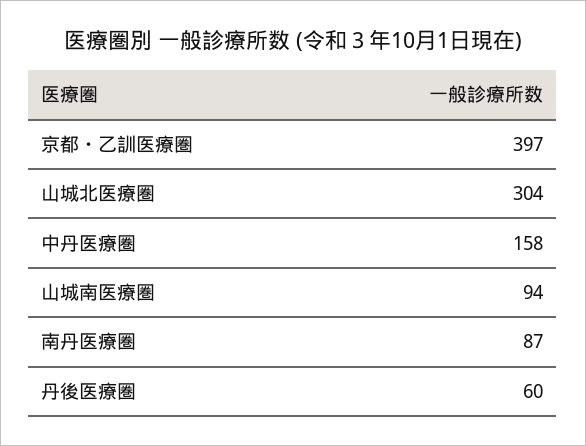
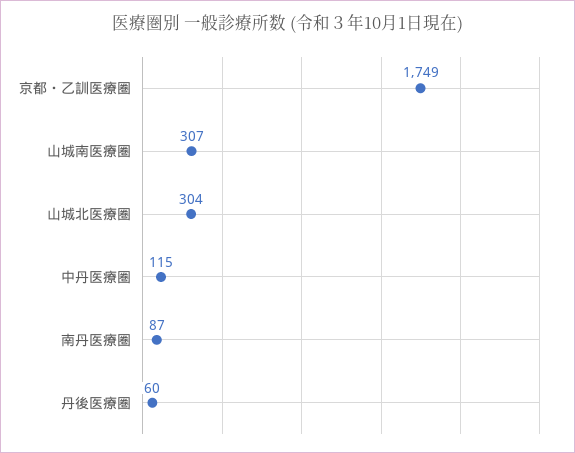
京都・乙訓医療圏: 397 -> 1749
中丹医療圏: 158 -> 115
山城南医療圏: 94 -> 307

